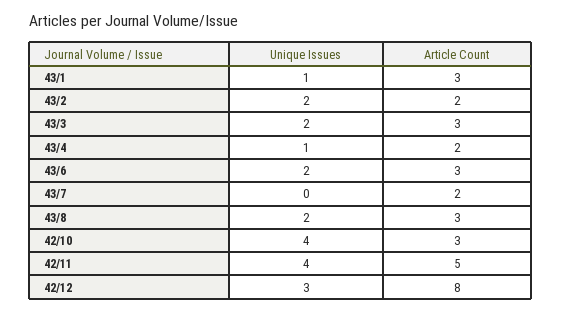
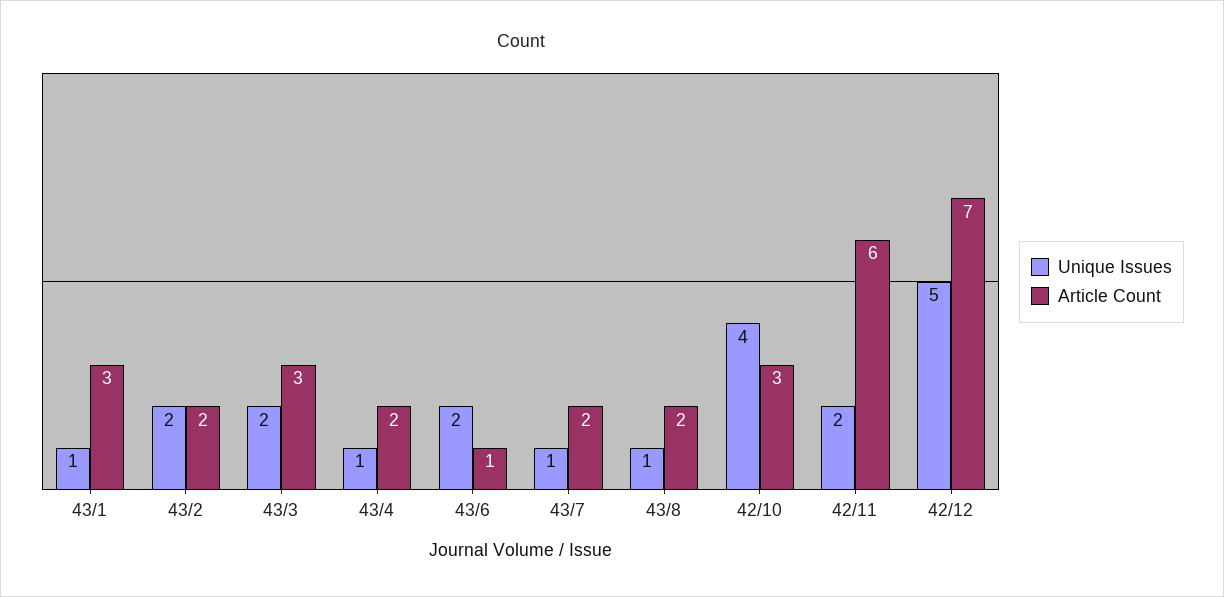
Article Count, 43/6: 3 -> 1
Unique Issues, 43/7: 0 -> 1
Unique Issues, 43/8: 2 -> 1
Article Count, 43/8: 3 -> 2
Unique Issues, 42/11: 4 -> 2
Article Count, 42/11: 5 -> 6
Unique Issues, 42/12: 3 -> 5
Article Count, 42/12: 8 -> 7

